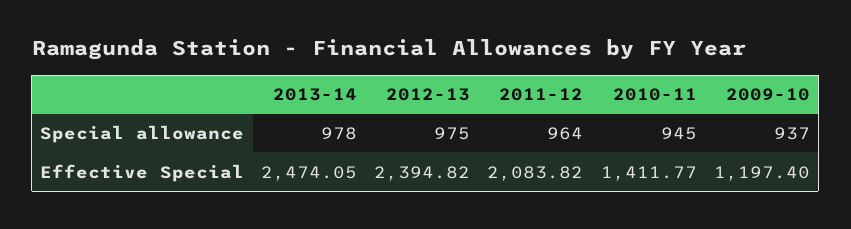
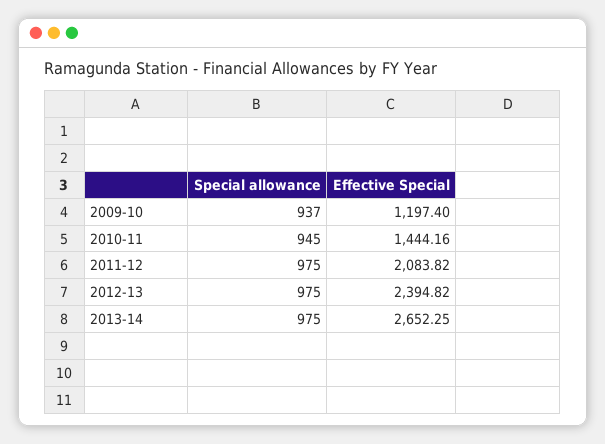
2013-14, Special allowance: 978 -> 975
2011-12, Special allowance: 964 -> 975
2013-14, Effective Special: 2474.05 -> 2652.25
2010-11, Effective Special: 1411.77 -> 1444.16

